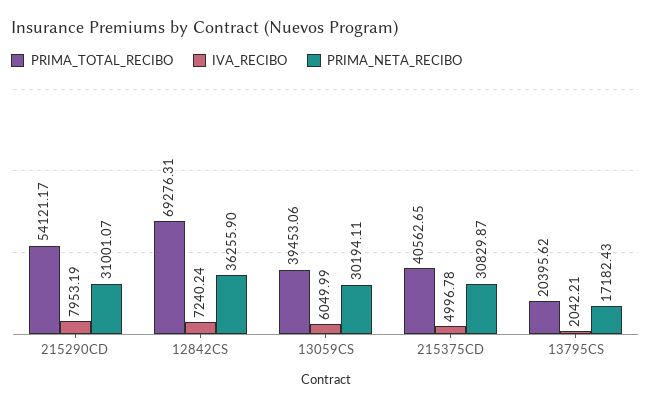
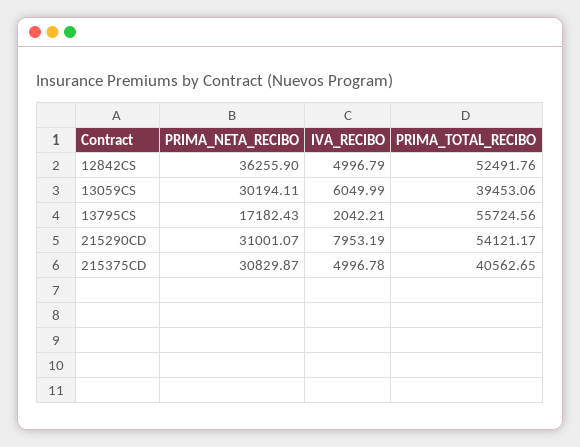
PRIMA_TOTAL_RECIBO, 12842CS: 69276.31 -> 52491.76
IVA_RECIBO, 12842CS: 7240.24 -> 4996.79
PRIMA_TOTAL_RECIBO, 13795CS: 20395.62 -> 55724.56

